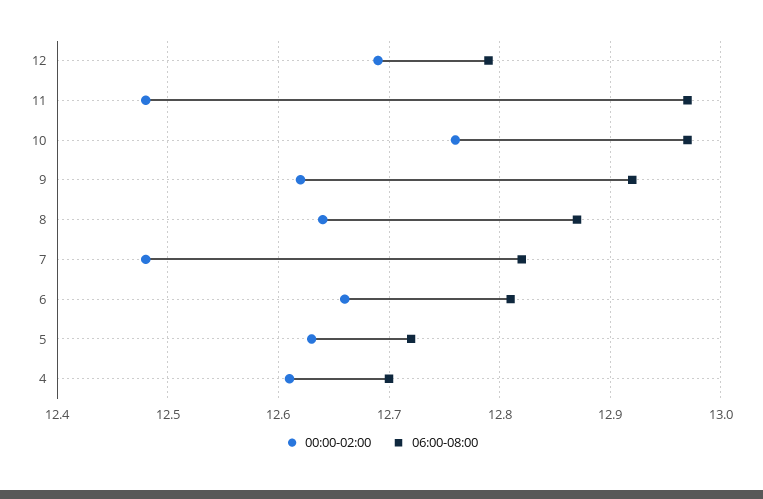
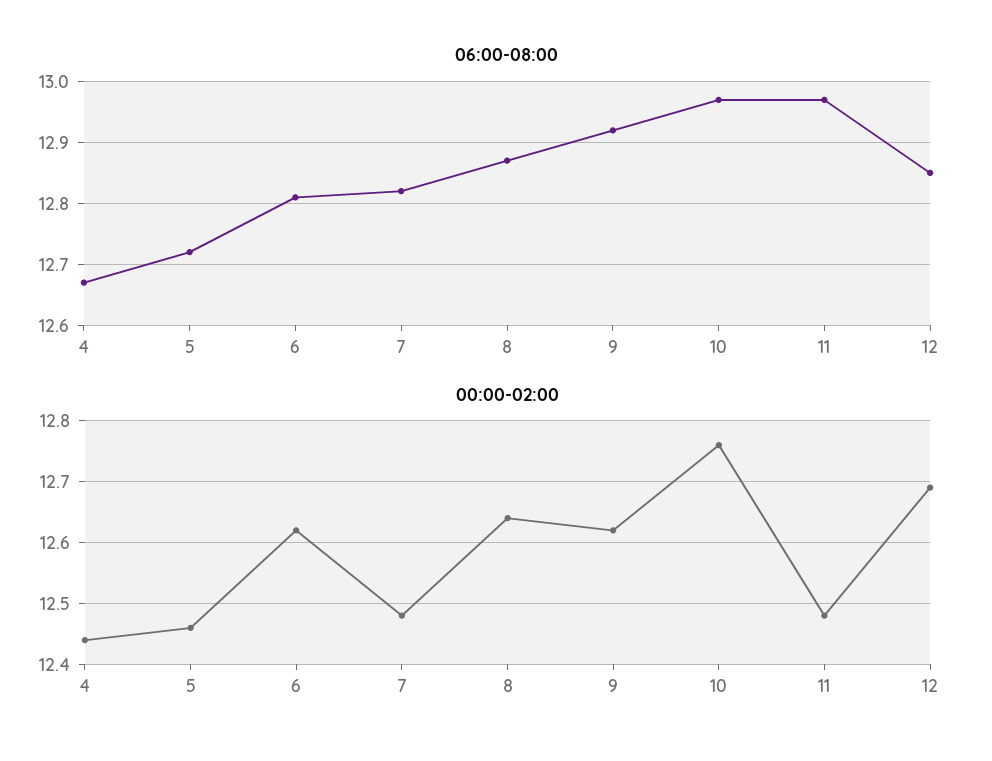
06:00-08:00, 12: 12.79 -> 12.85
00:00-02:00, 6: 12.66 -> 12.62
00:00-02:00, 5: 12.63 -> 12.46
00:00-02:00, 4: 12.61 -> 12.44
06:00-08:00, 4: 12.7 -> 12.67

